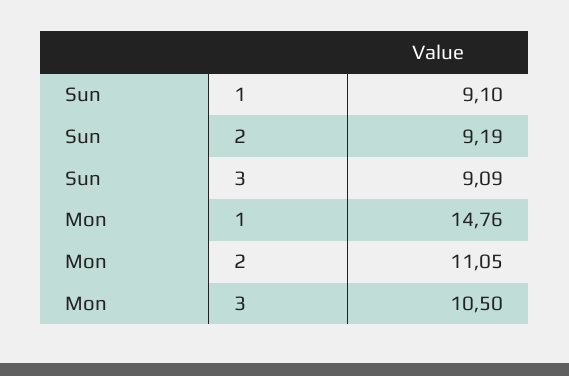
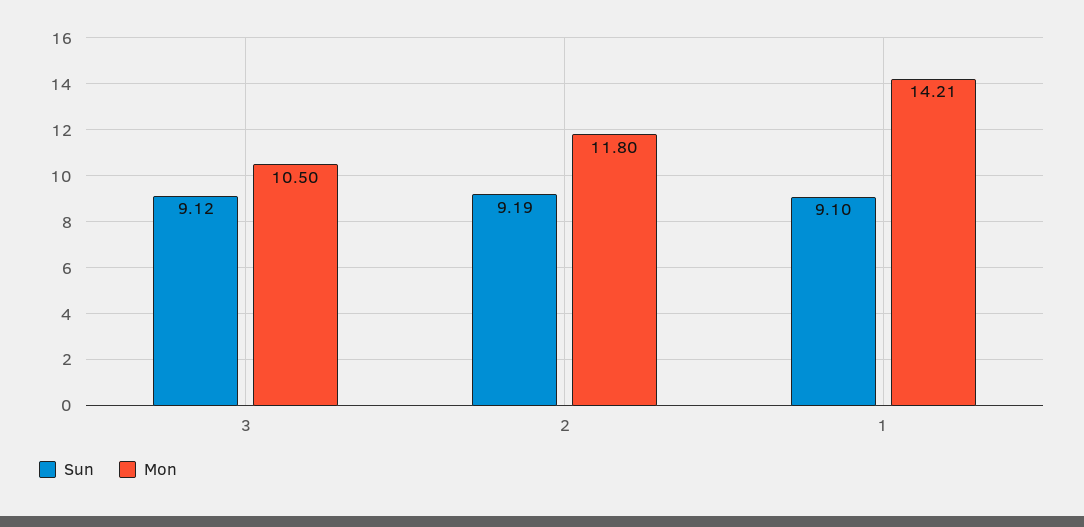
Sun, 3: 9.09 -> 9.12
Mon, 1: 14.76 -> 14.21
Mon, 2: 11.05 -> 11.8

